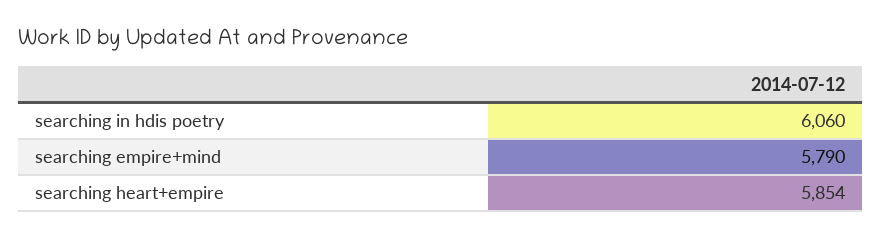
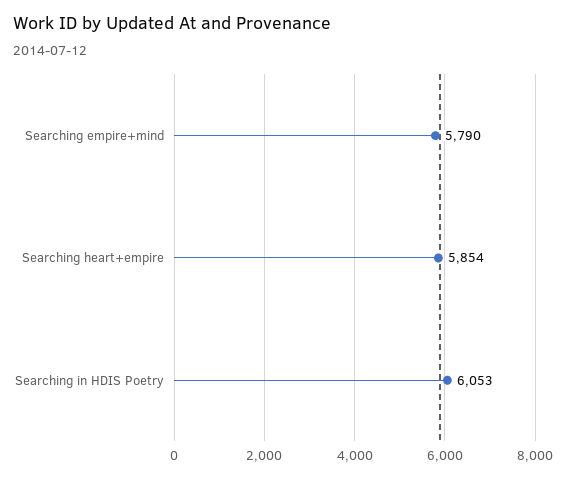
searching in hdis poetry: 6060 -> 6053

